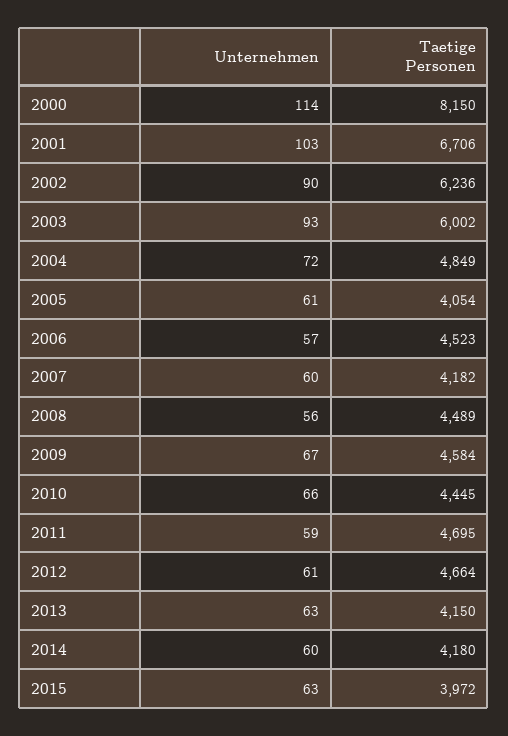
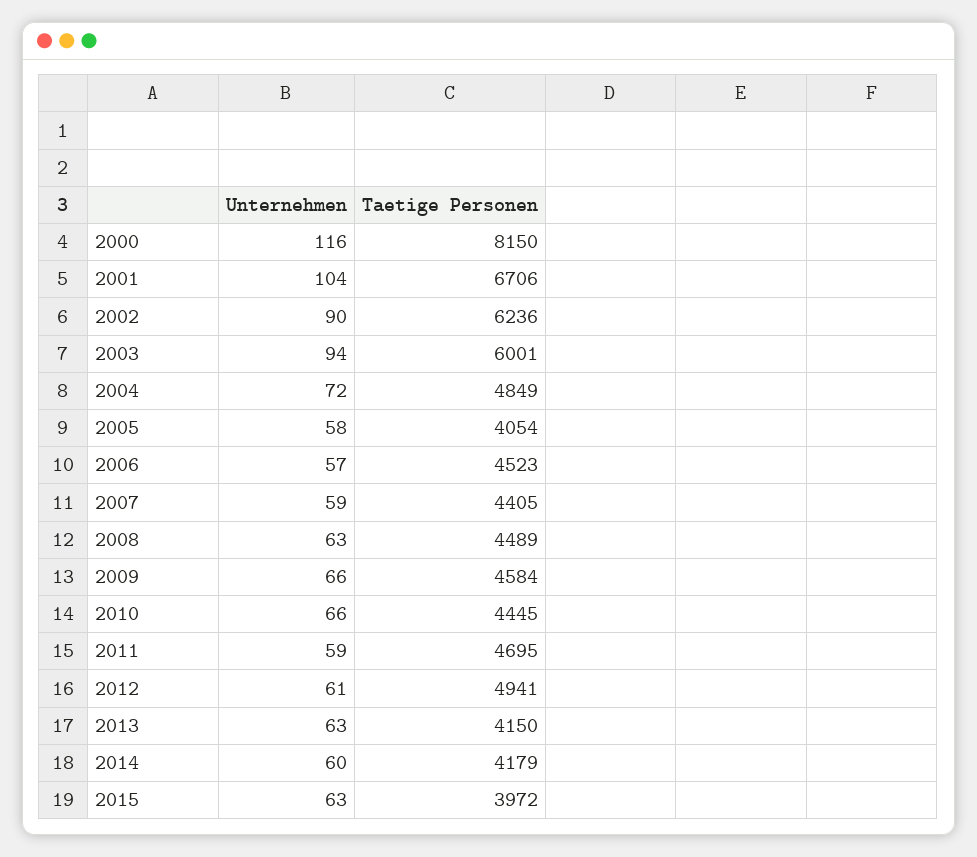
Unternehmen, 2000: 114 -> 116
Unternehmen, 2001: 103 -> 104
Unternehmen, 2003: 93 -> 94
Taetige Personen, 2003: 6002 -> 6001
Unternehmen, 2005: 61 -> 58
Unternehmen, 2007: 60 -> 59
Taetige Personen, 2007: 4182 -> 4405
Unternehmen, 2008: 56 -> 63
Unternehmen, 2009: 67 -> 66
Taetige Personen, 2012: 4664 -> 4941
Taetige Personen, 2014: 4180 -> 4179

